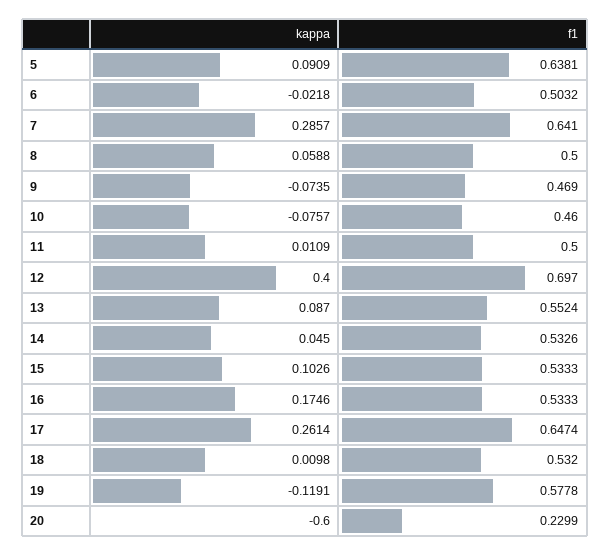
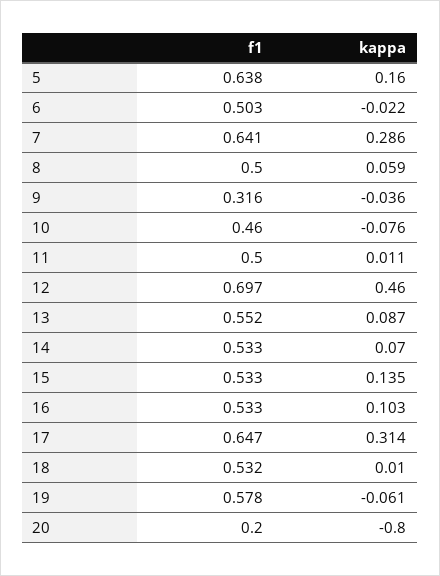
kappa, 5: 0.0909 -> 0.16
kappa, 9: -0.0735 -> -0.036
f1, 9: 0.469 -> 0.316
kappa, 12: 0.4 -> 0.46
kappa, 14: 0.045 -> 0.07
kappa, 15: 0.1026 -> 0.135
kappa, 16: 0.1746 -> 0.103
kappa, 17: 0.2614 -> 0.314
kappa, 19: -0.1191 -> -0.061
kappa, 20: -0.6 -> -0.8
f1, 20: 0.2299 -> 0.2

